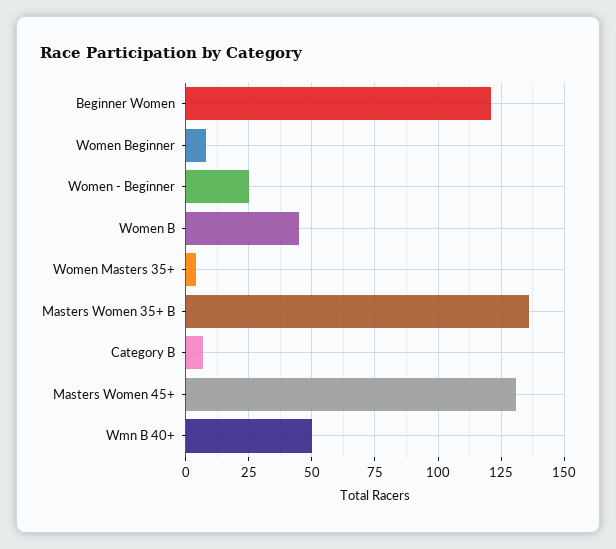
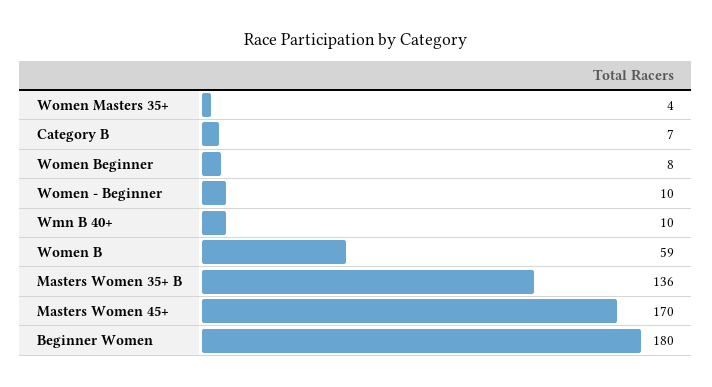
Beginner Women: 120 -> 180
Women - Beginner: 25 -> 10
Women B: 45 -> 59
Masters Women 45+: 130 -> 170
Wmn B 40+: 50 -> 10

